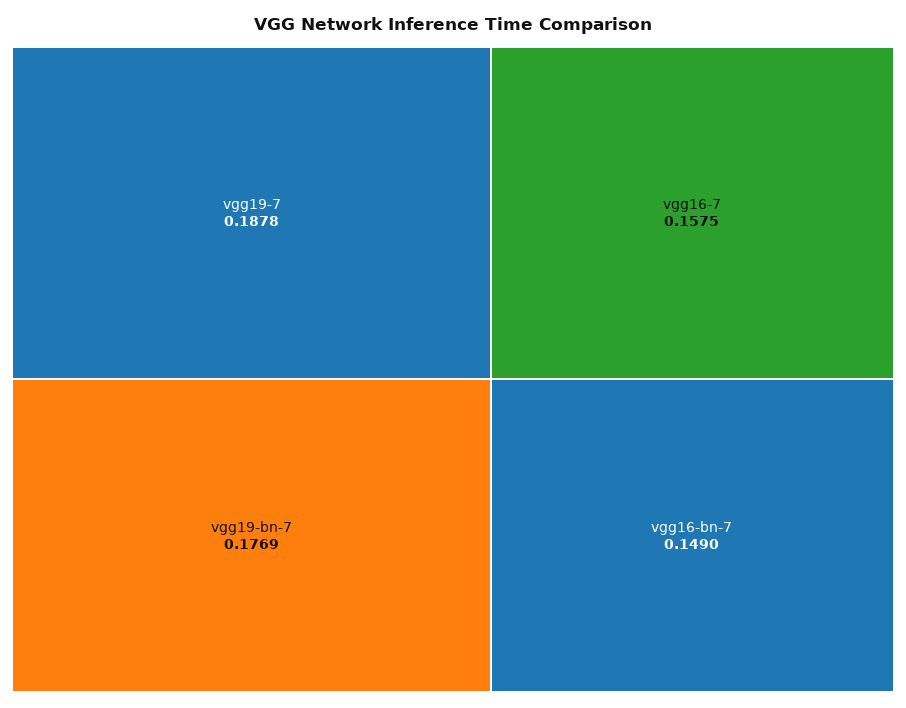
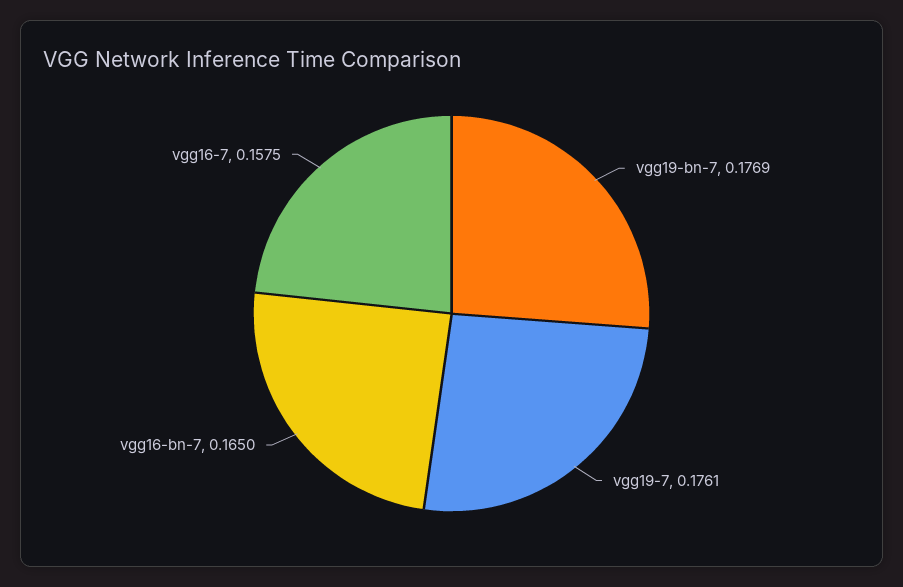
vgg19-7: 0.1878 -> 0.1761
vgg16-bn-7: 0.149 -> 0.165

